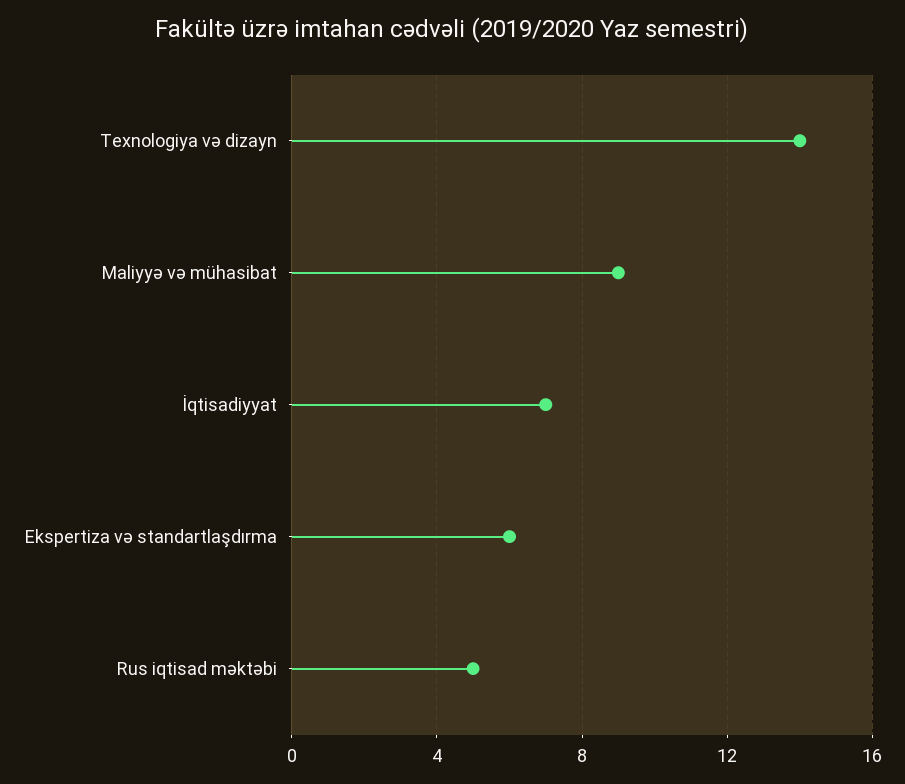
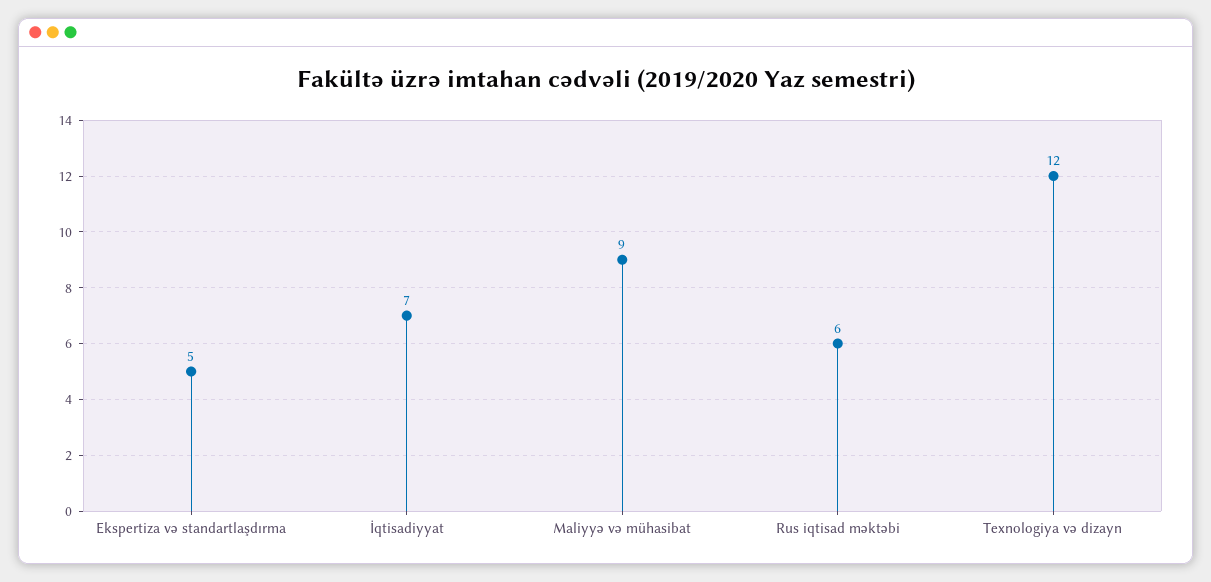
Texnologiya və dizayn: 14 -> 12
Ekspertiza və standartlaşdırma: 6 -> 5
Rus iqtisad məktəbi: 5 -> 6

